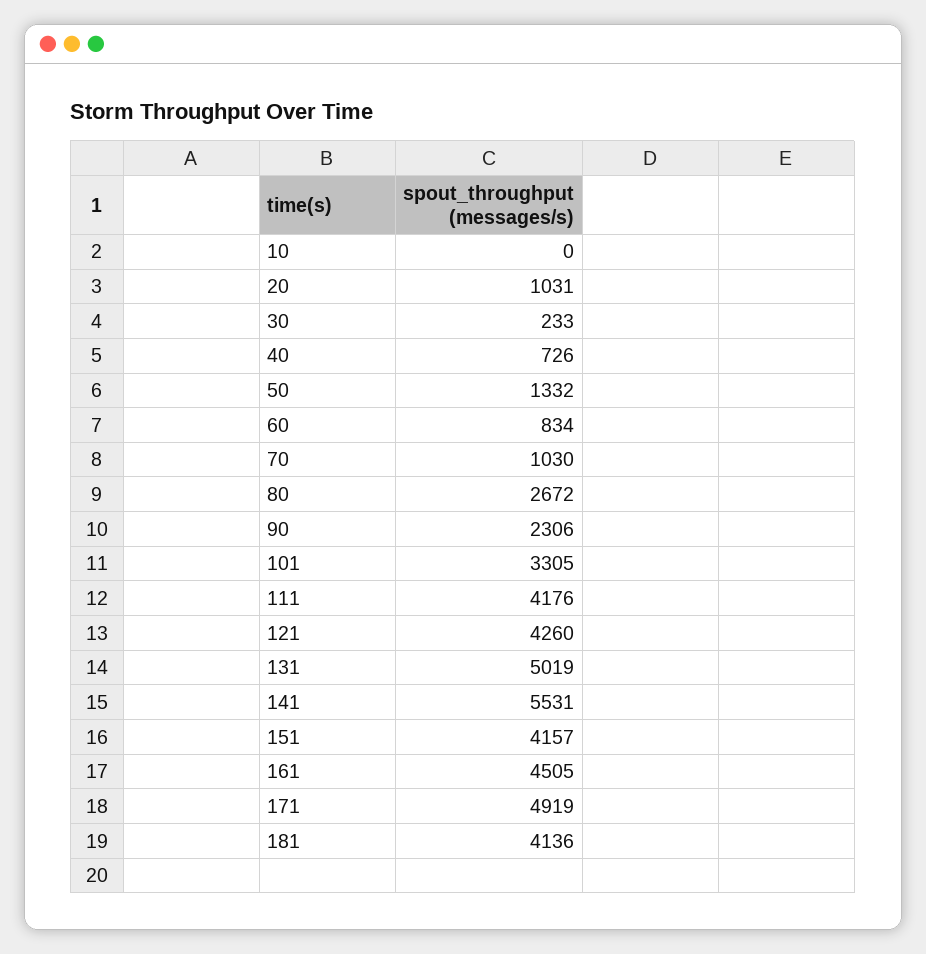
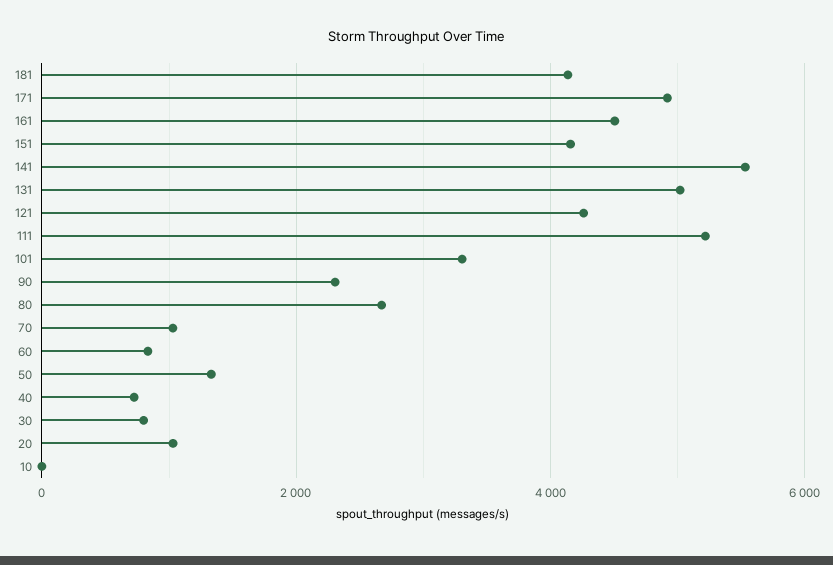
30: 233 -> 800
111: 4176 -> 5200

